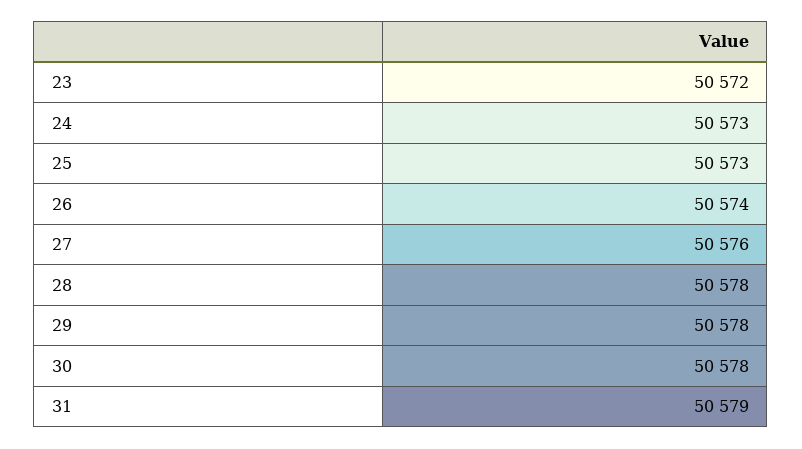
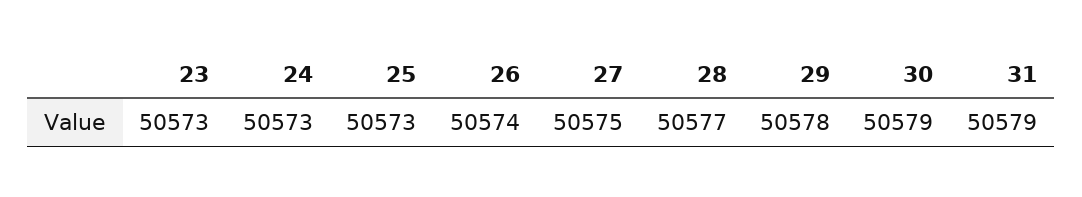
23: 50572 -> 50573
27: 50576 -> 50575
28: 50578 -> 50577
30: 50578 -> 50579

